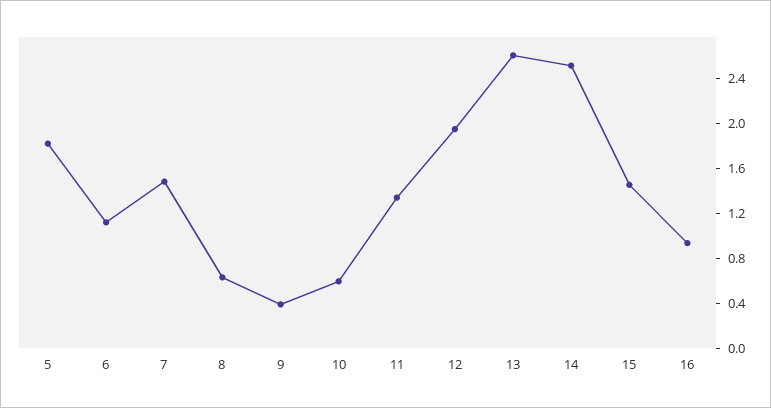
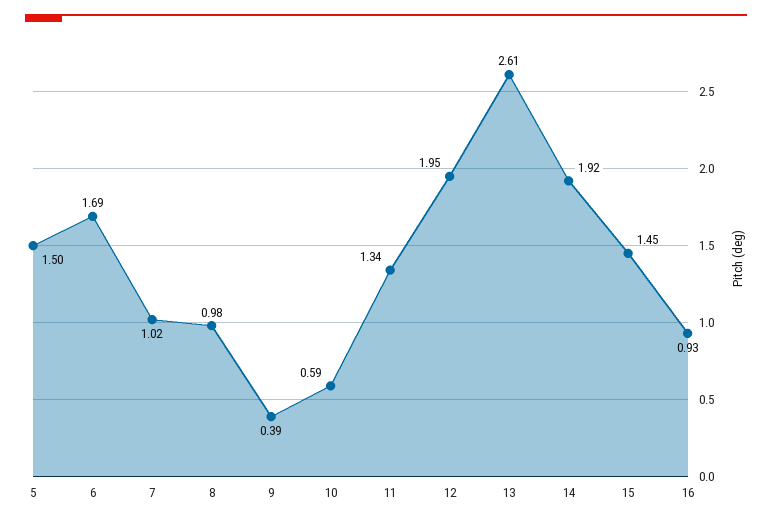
5: 1.8 -> 1.5
6: 1.1 -> 1.69
7: 1.5 -> 1.02
8: 0.6 -> 0.98
14: 2.5 -> 1.92

